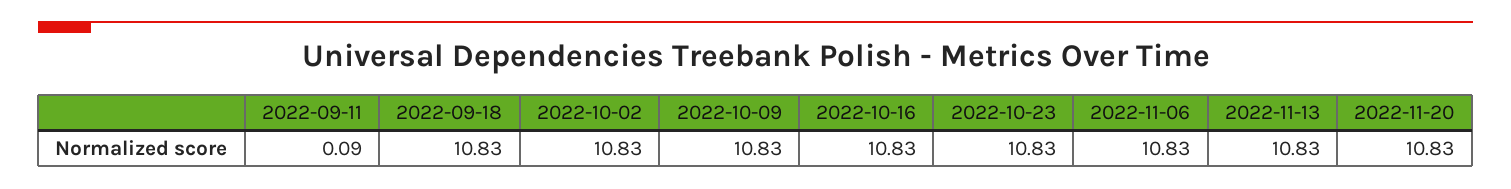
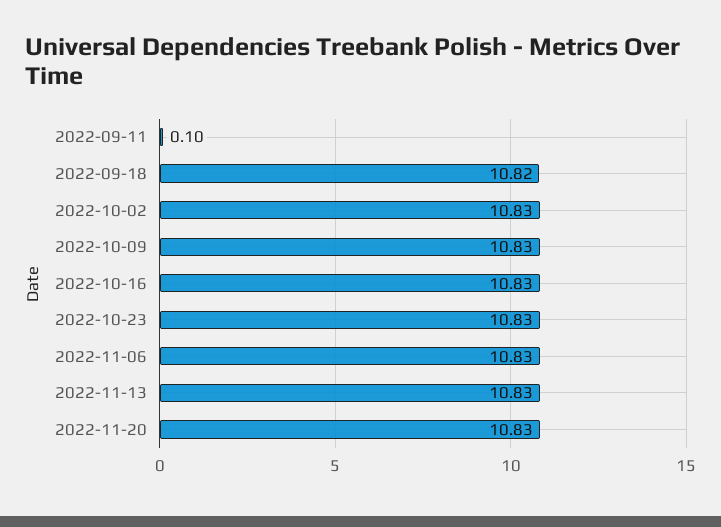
2022-09-11: 0.09 -> 0.1
2022-09-18: 10.83 -> 10.82

